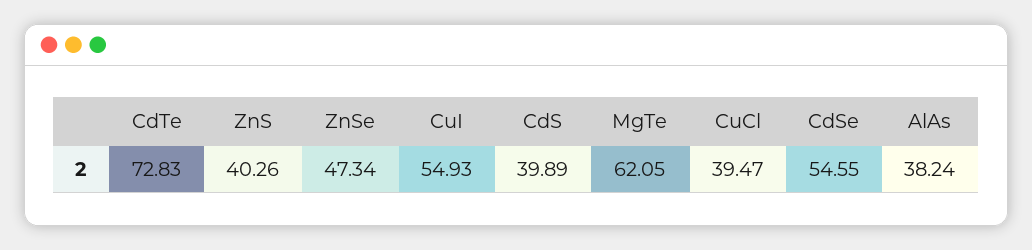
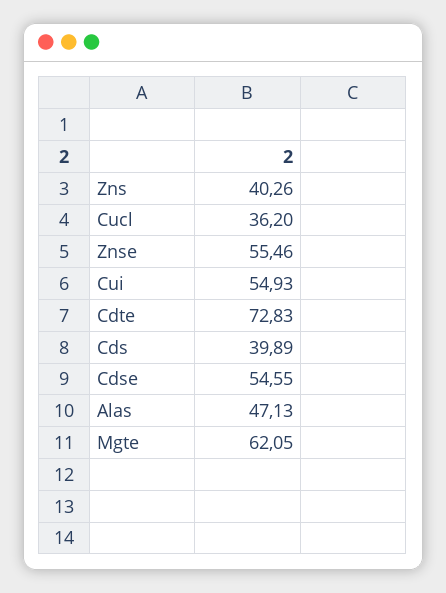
ZnSe: 47.34 -> 55.46
CuCl: 39.47 -> 36.2
AlAs: 38.24 -> 47.13

